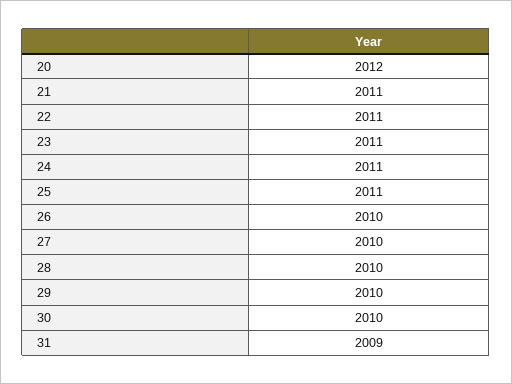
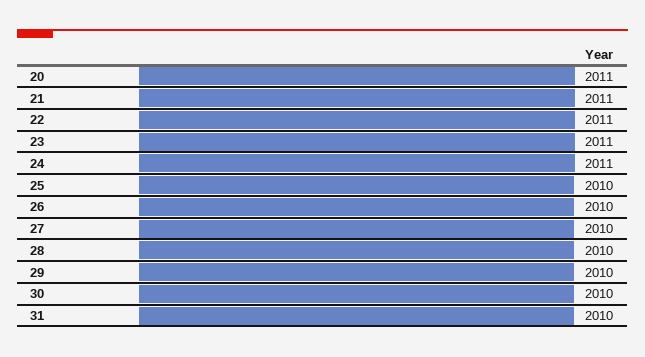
20: 2012 -> 2011
25: 2011 -> 2010
31: 2009 -> 2010

